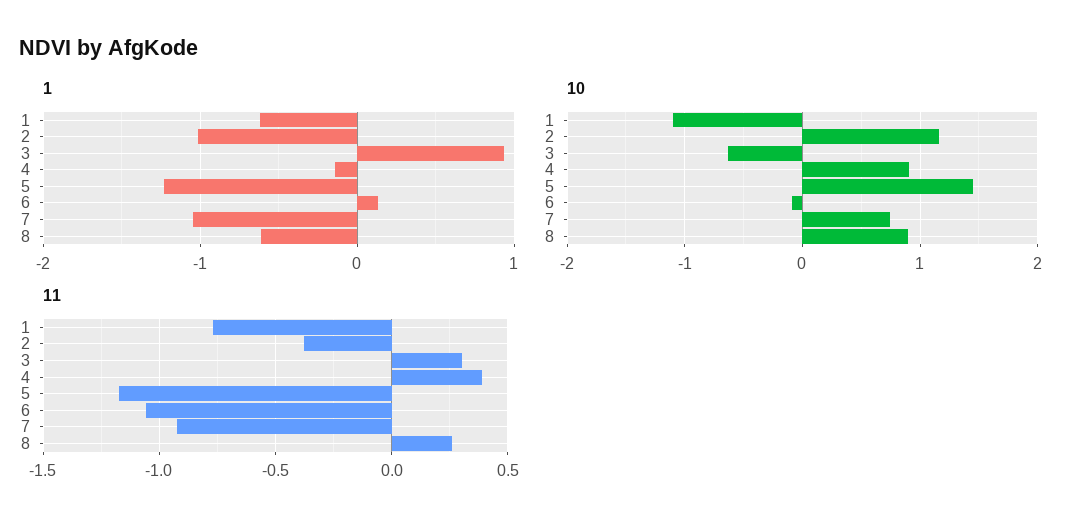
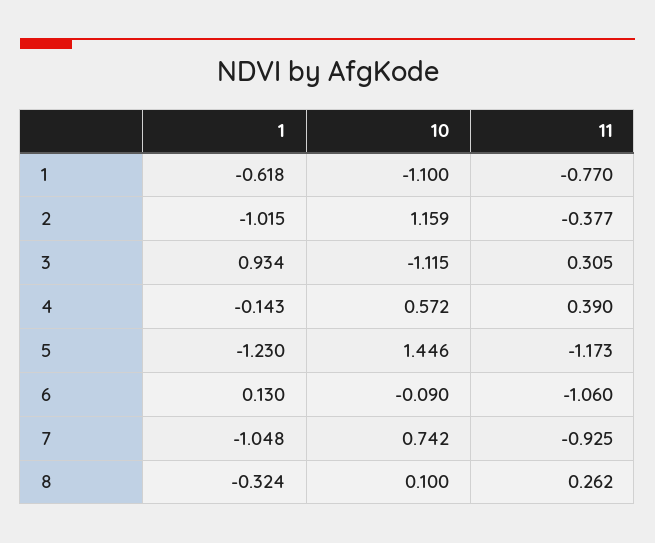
1, 8: -0.6 -> -0.324
10, 3: -0.6 -> -1.115
10, 4: 0.9 -> 0.572
10, 8: 0.9 -> 0.1

